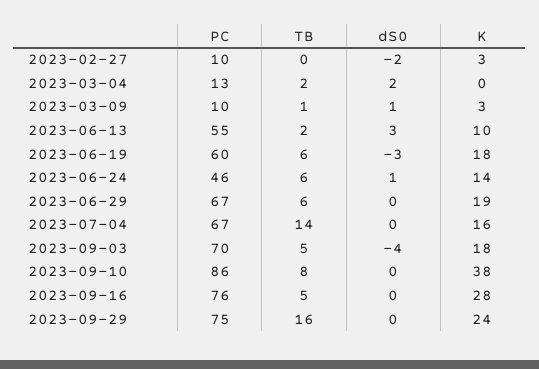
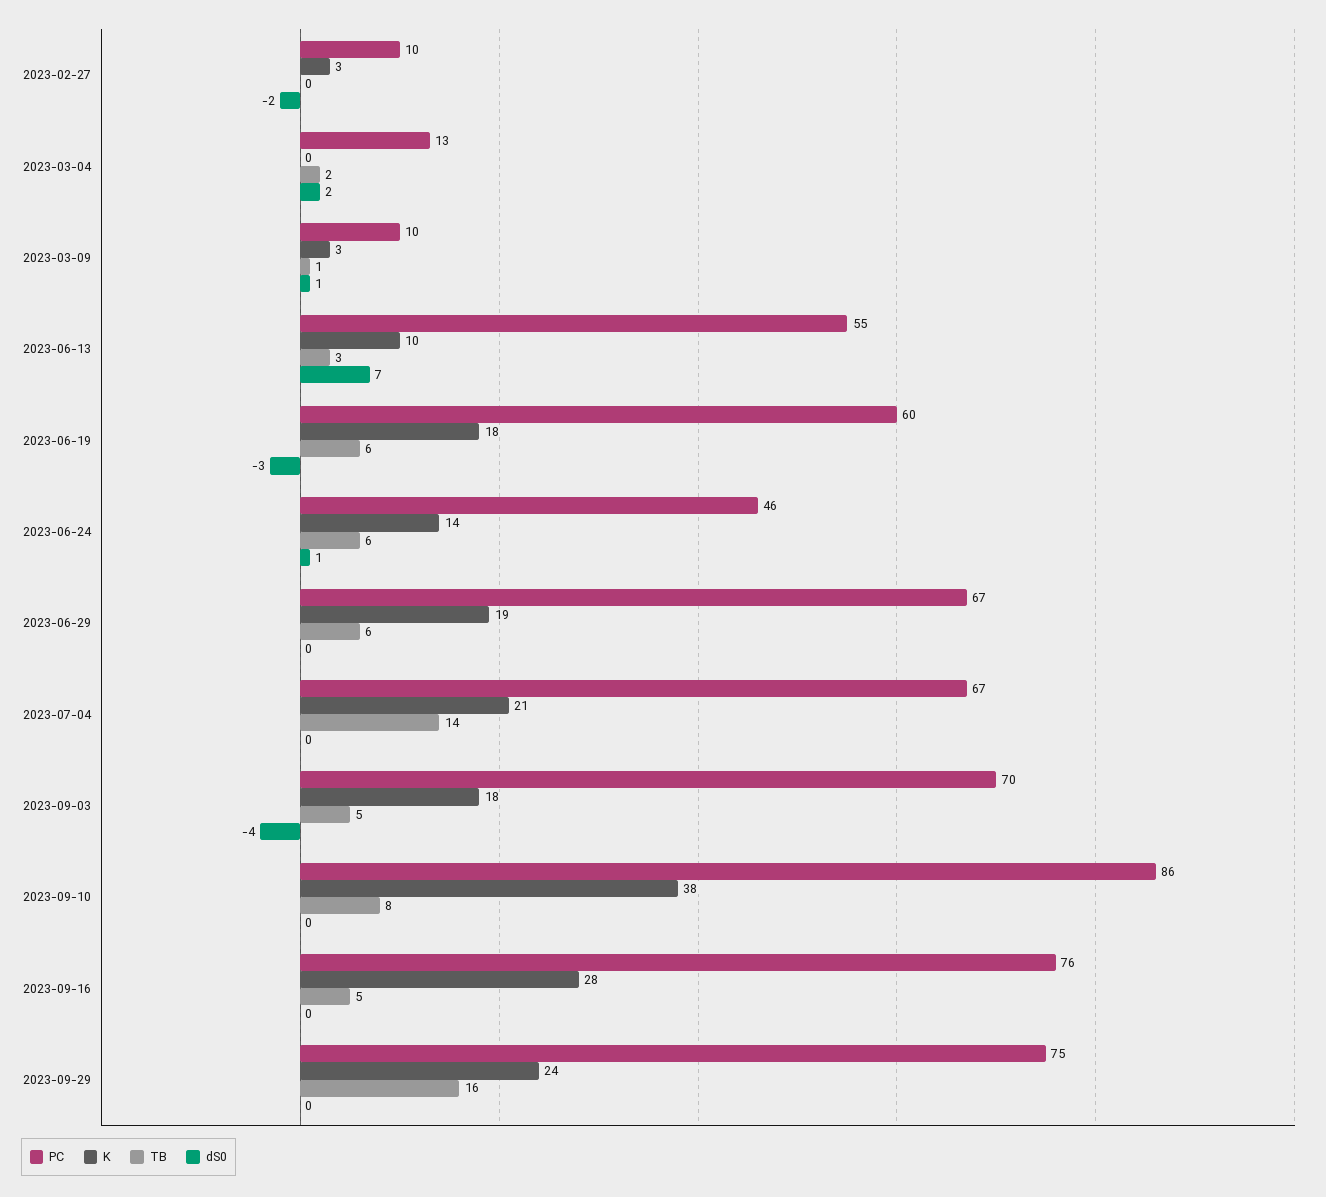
TB, 2023-06-13: 2 -> 3
dS0, 2023-06-13: 3 -> 7
K, 2023-07-04: 16 -> 21

